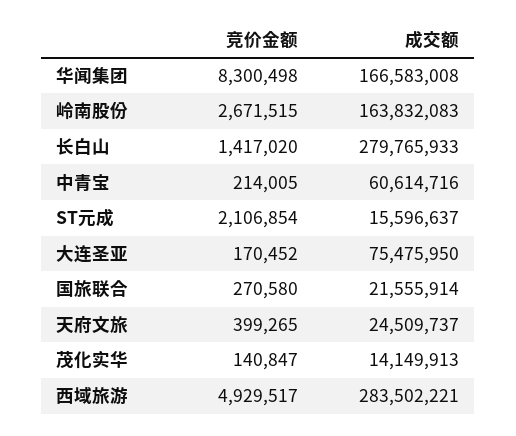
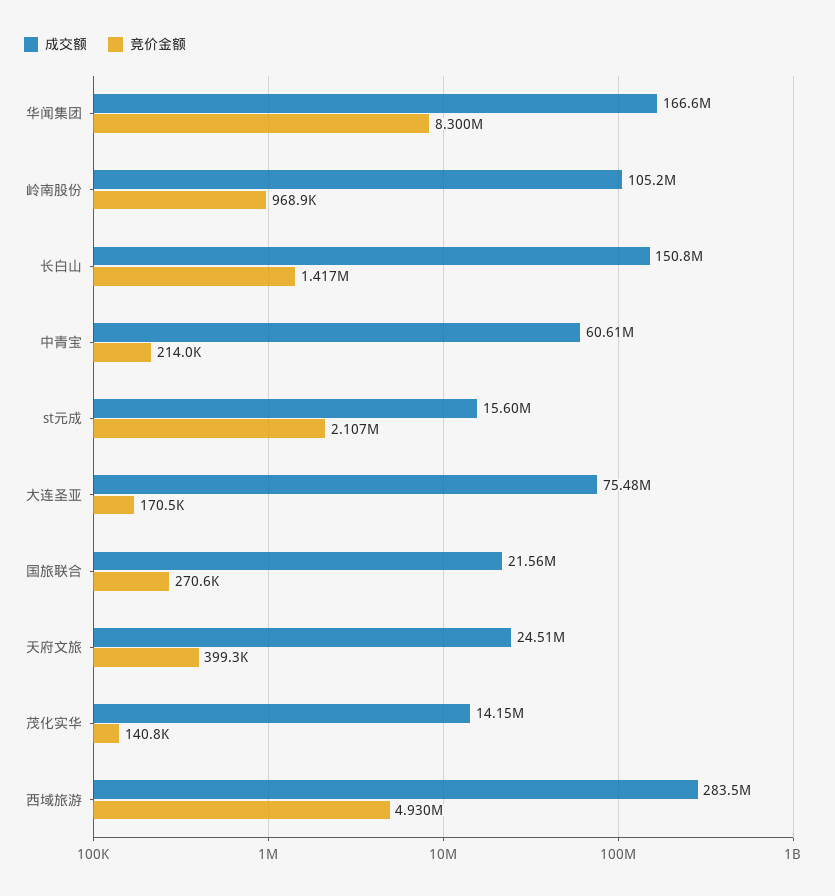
竞价金额, 岭南股份: 2671515 -> 968900
成交额, 岭南股份: 163832083 -> 105200000
成交额, 长白山: 279765933 -> 150800000

